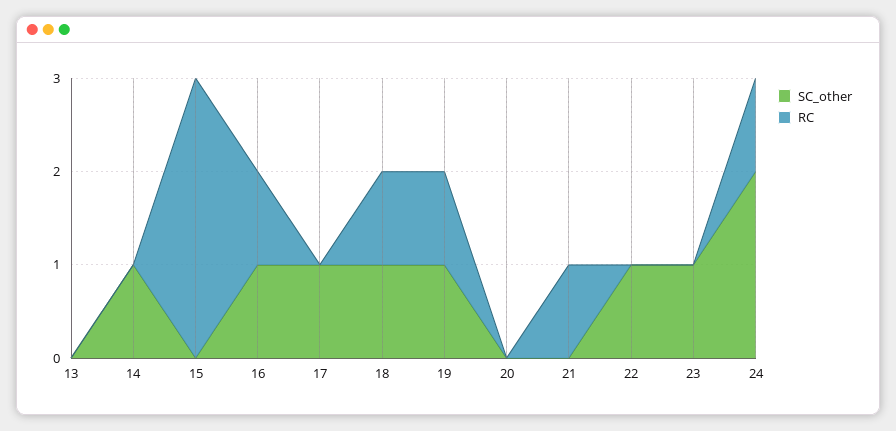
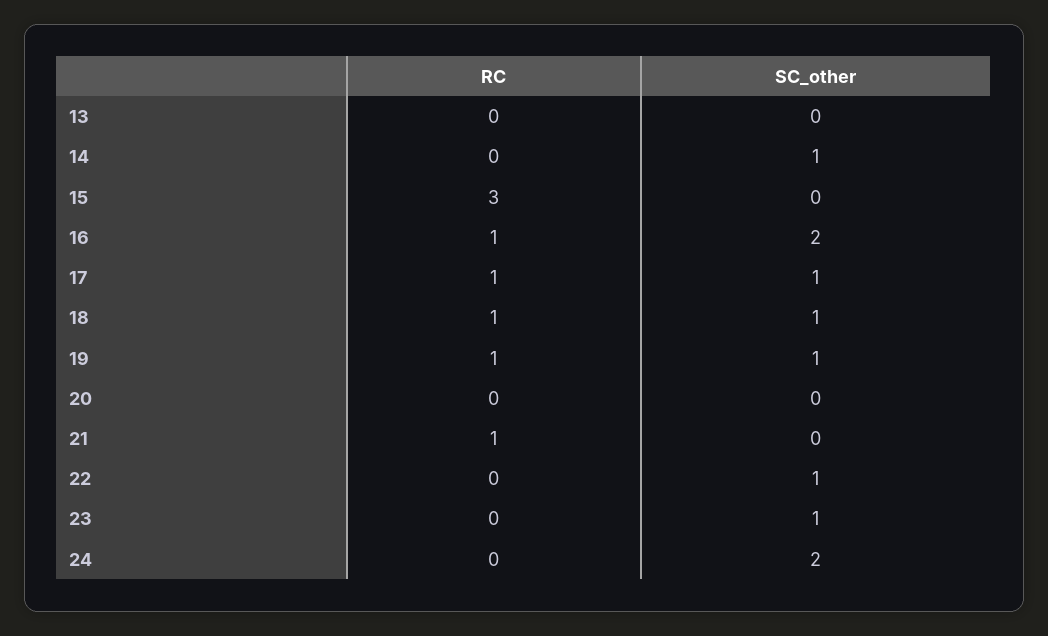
SC_other, 16: 1 -> 2
RC, 17: 0 -> 1
RC, 24: 1 -> 0

